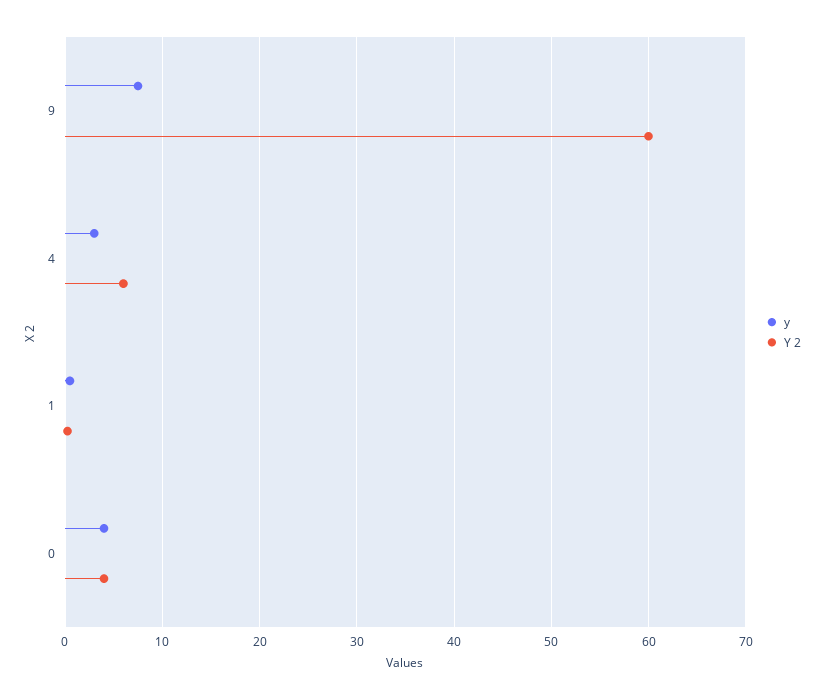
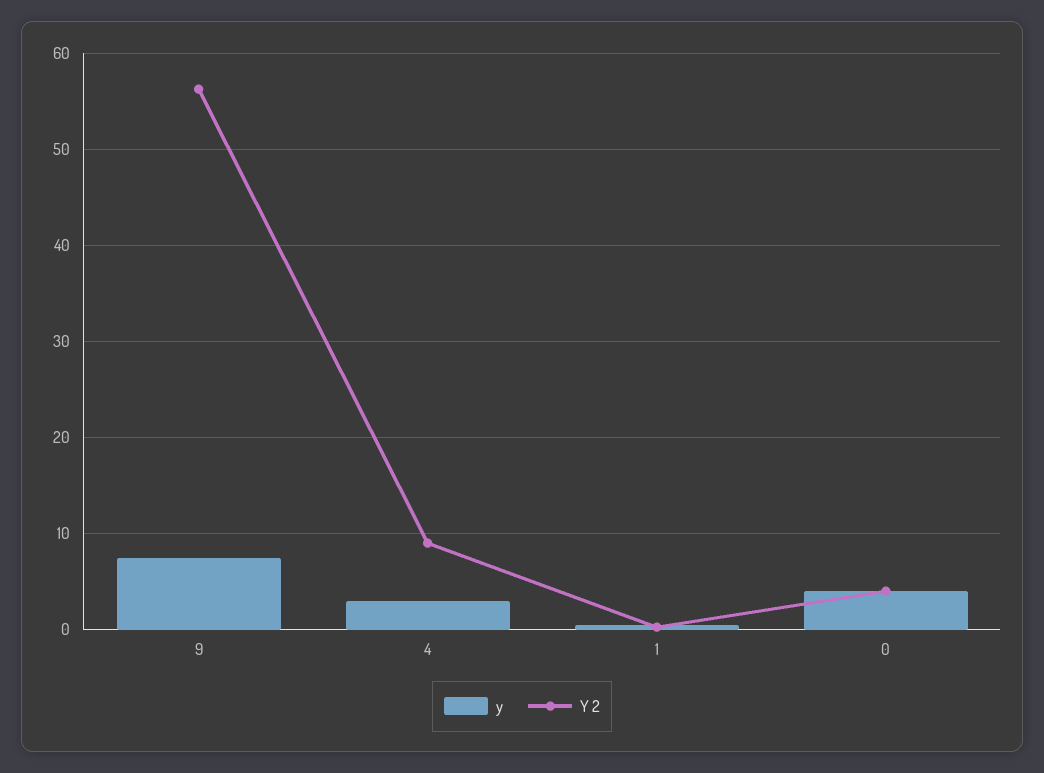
Y 2, 9: 60 -> 56
Y 2, 4: 6 -> 9

